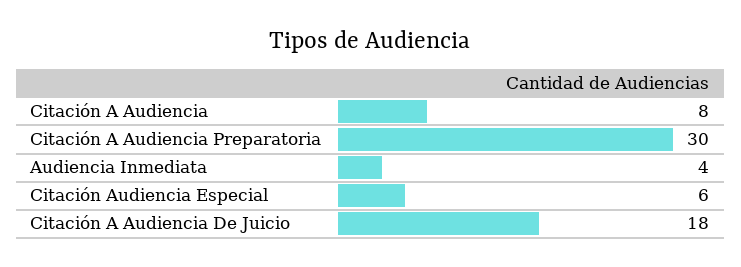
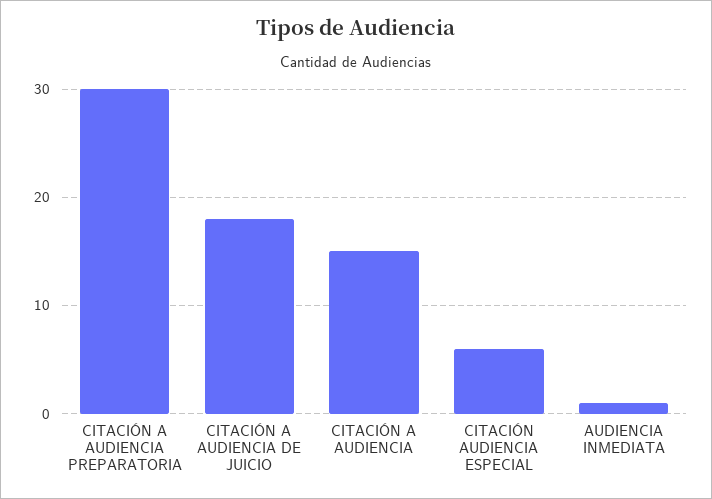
Citación A Audiencia: 8 -> 15
Audiencia Inmediata: 4 -> 1

